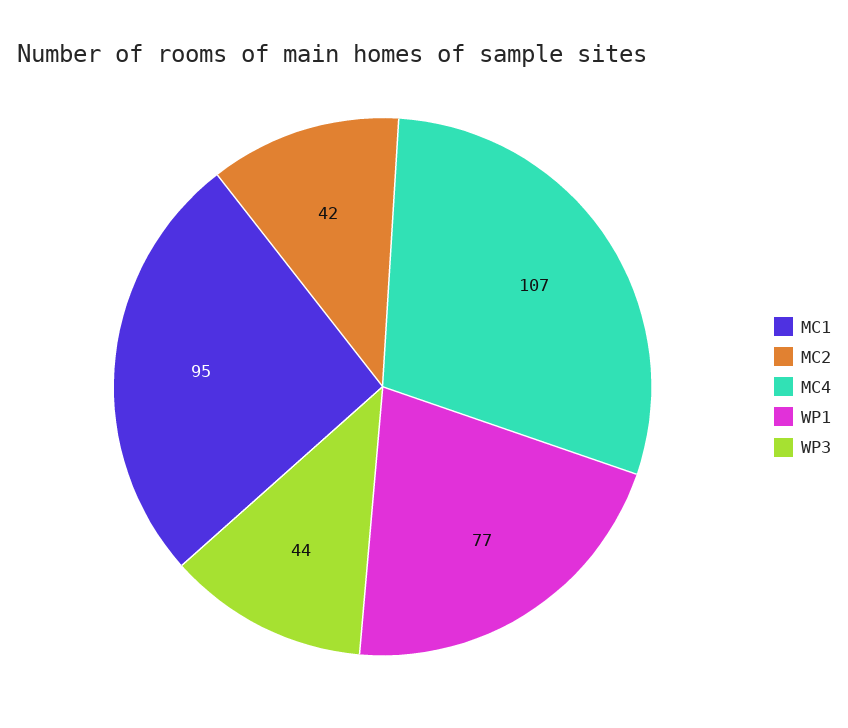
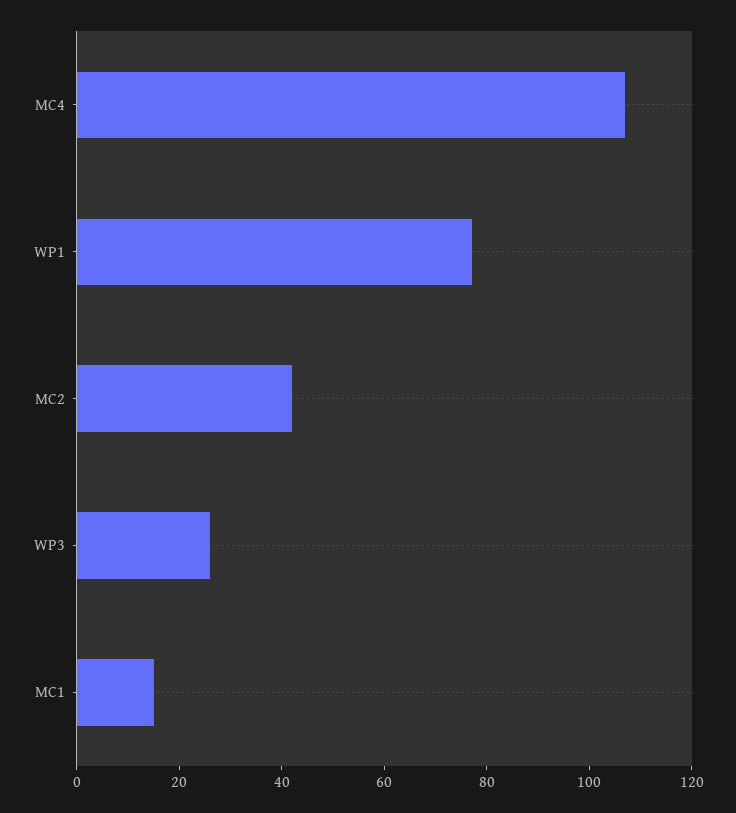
MC1: 95 -> 15
WP3: 44 -> 25

